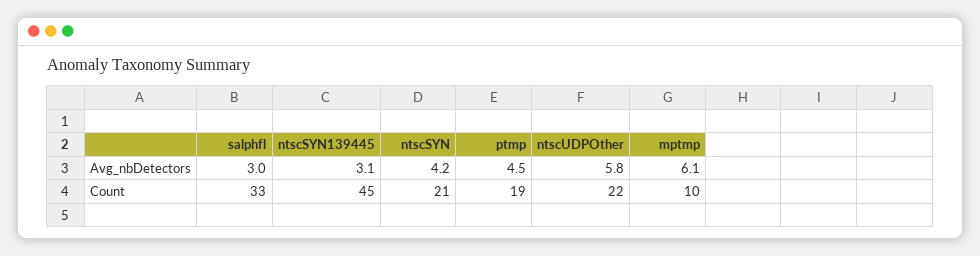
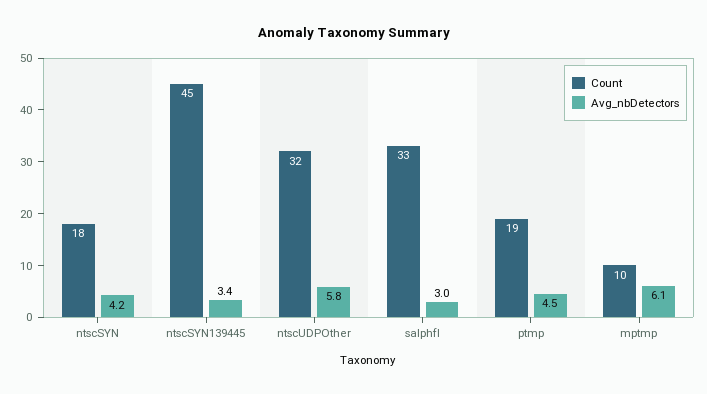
Avg_nbDetectors, ntscSYN139445: 3.1 -> 3.4
Count, ntscSYN: 21 -> 18
Count, ntscUDPOther: 22 -> 32

